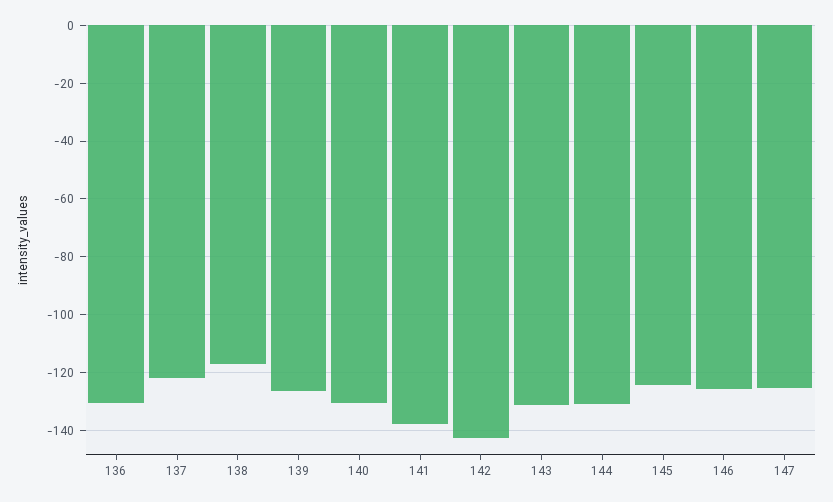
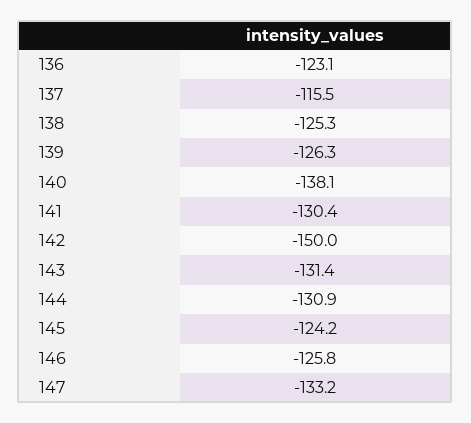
136: -130 -> -123.1
137: -122.5 -> -115.5
138: -117.5 -> -125.3
140: -130 -> -138.1
141: -137.5 -> -130.4
142: -142.5 -> -150
147: -125 -> -133.2

